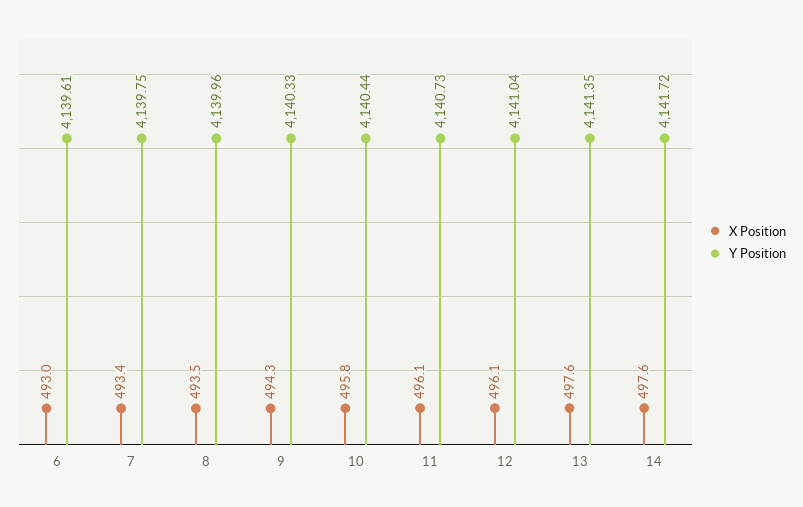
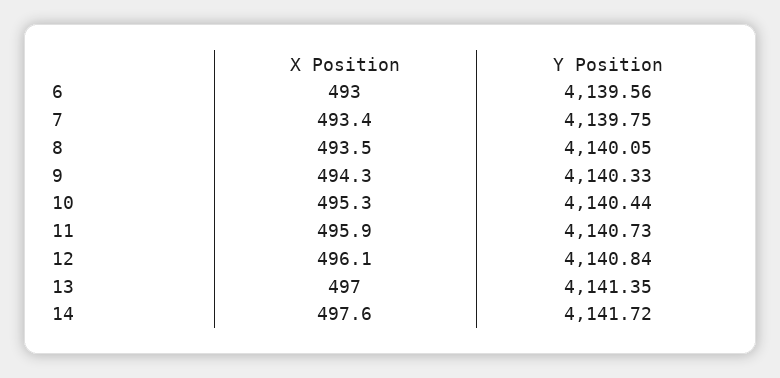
Y Position, 6: 4139.61 -> 4139.56
Y Position, 8: 4139.96 -> 4140.05
X Position, 10: 495.8 -> 495.3
X Position, 11: 496.1 -> 495.9
Y Position, 12: 4141.04 -> 4140.84
X Position, 13: 497.6 -> 497

